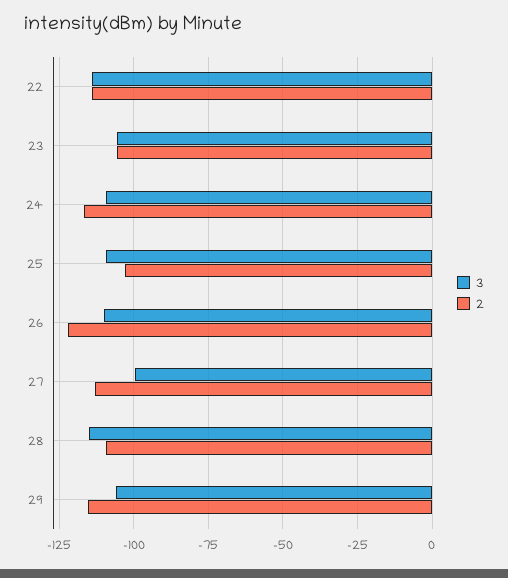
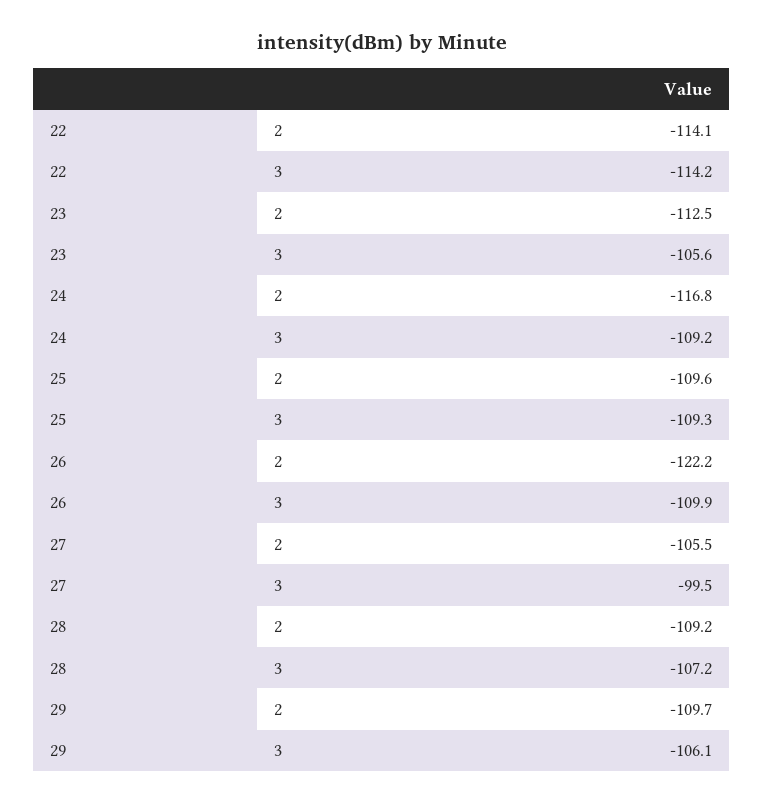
2, 23: -105 -> -112.5
2, 25: -102.5 -> -109.6
2, 27: -112.5 -> -105.5
3, 28: -115 -> -107.2
2, 29: -115 -> -109.7

